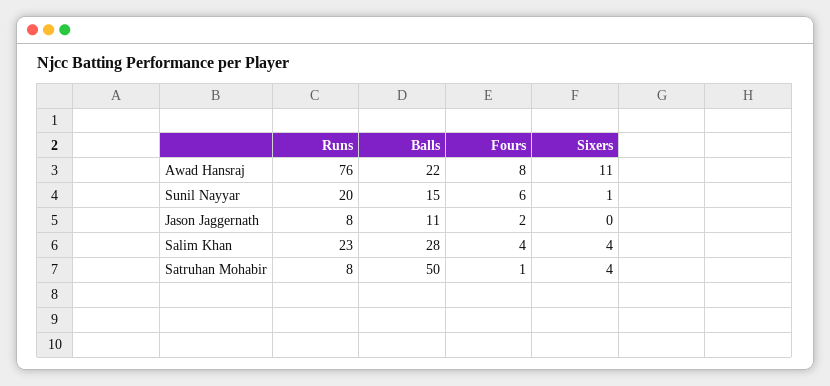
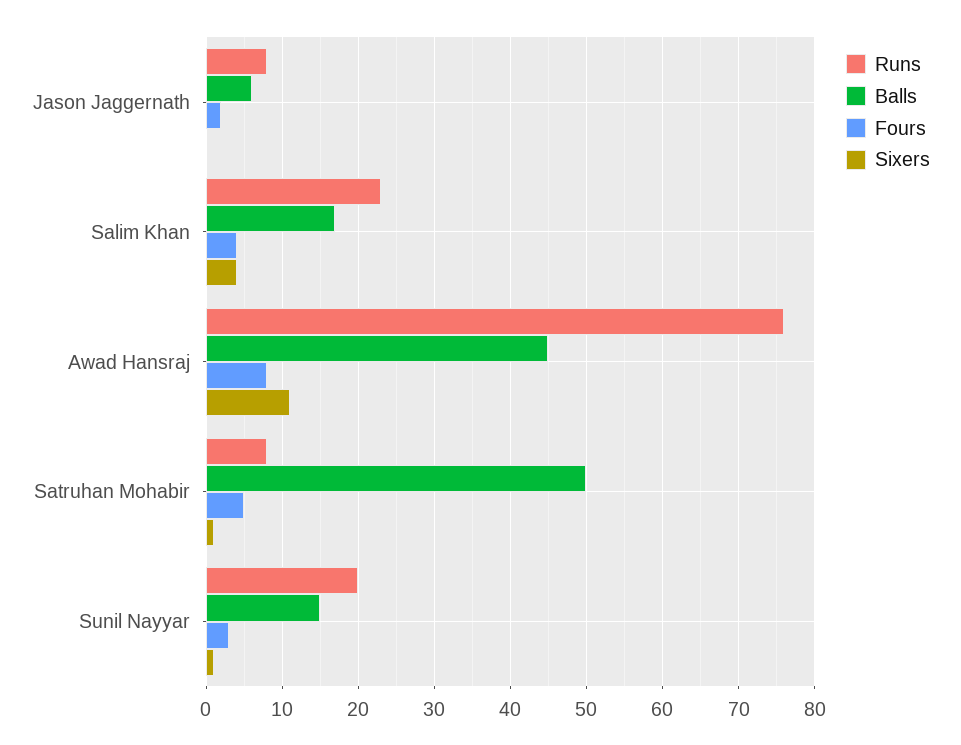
Balls, Awad Hansraj: 22 -> 45
Fours, Sunil Nayyar: 6 -> 3
Balls, Jason Jaggernath: 11 -> 6
Balls, Salim Khan: 28 -> 17
Fours, Satruhan Mohabir: 1 -> 5
Sixers, Satruhan Mohabir: 4 -> 1

